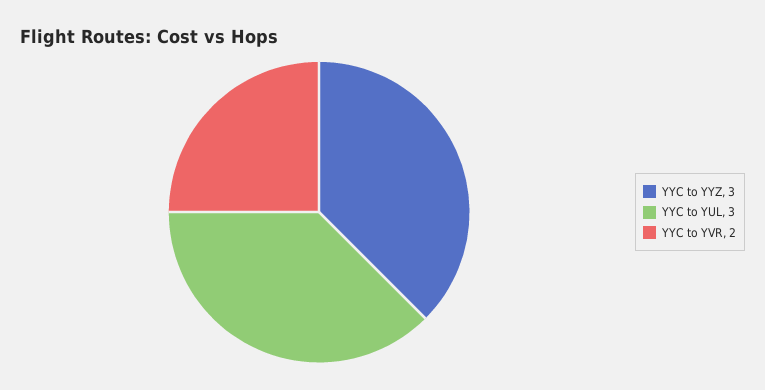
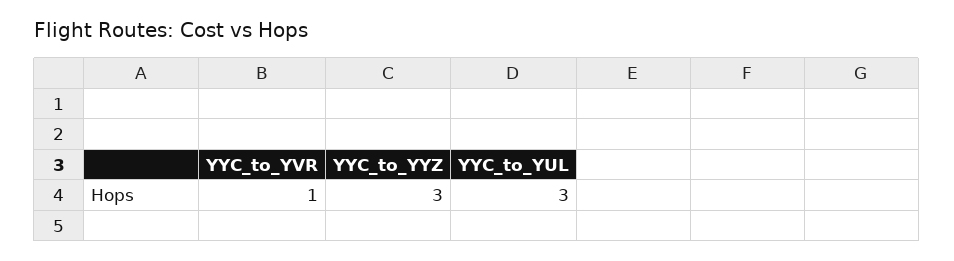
YYC to YVR: 2 -> 1

